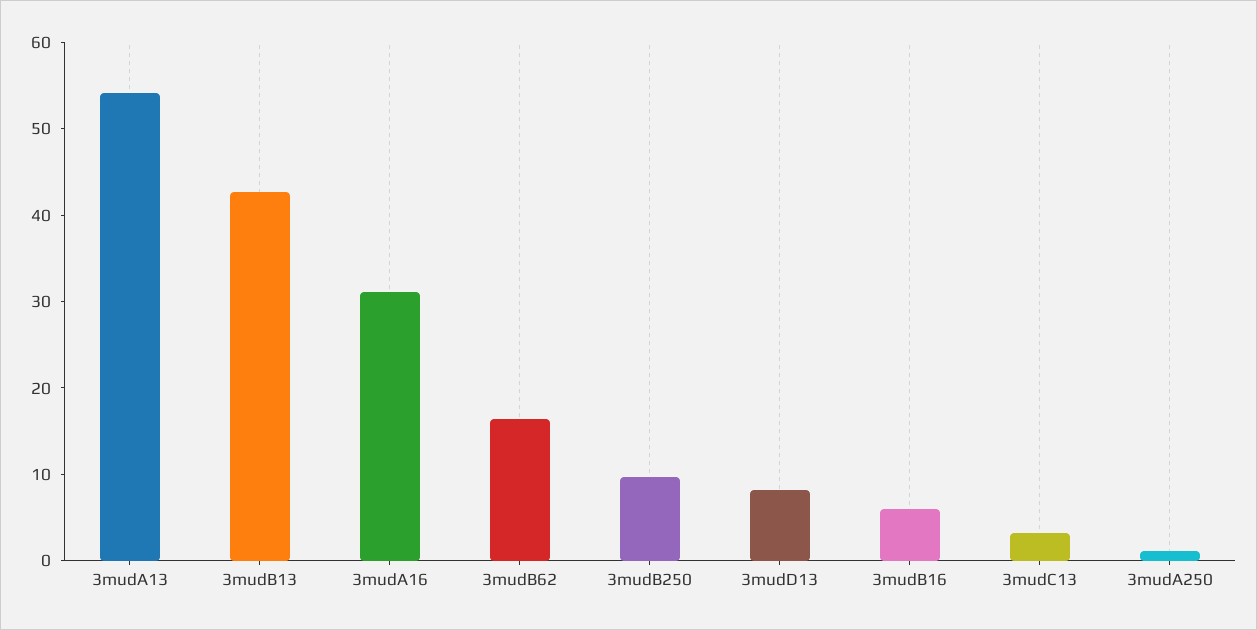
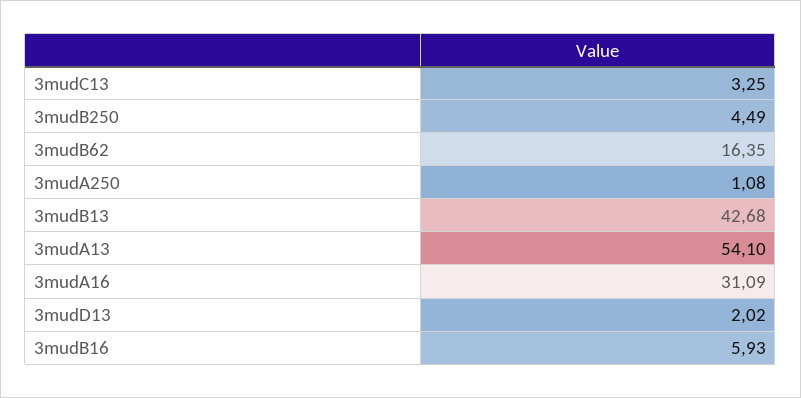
3mudB250: 10 -> 4.49
3mudD13: 8 -> 2.02

